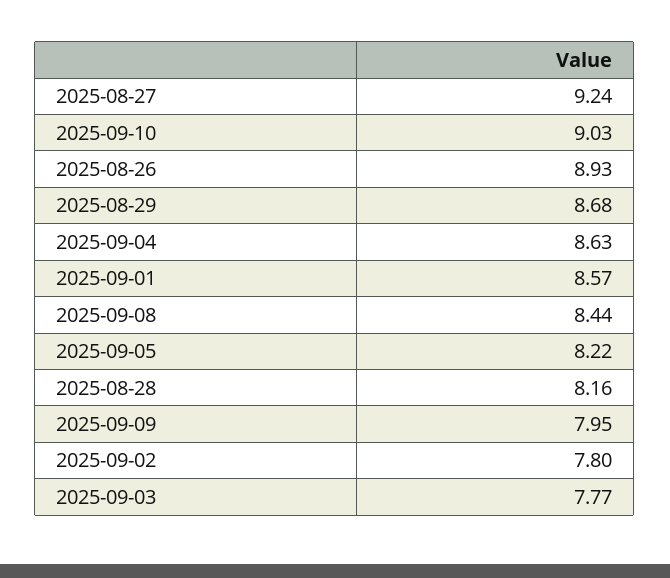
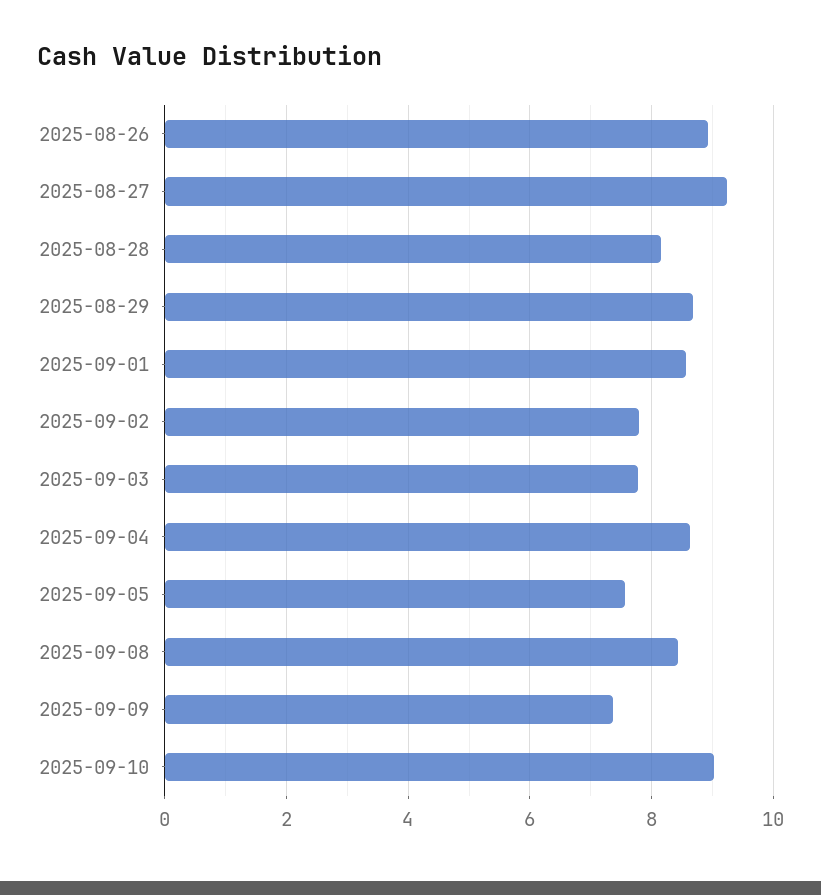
2025-09-05: 8.22 -> 7.6
2025-09-09: 7.95 -> 7.4

